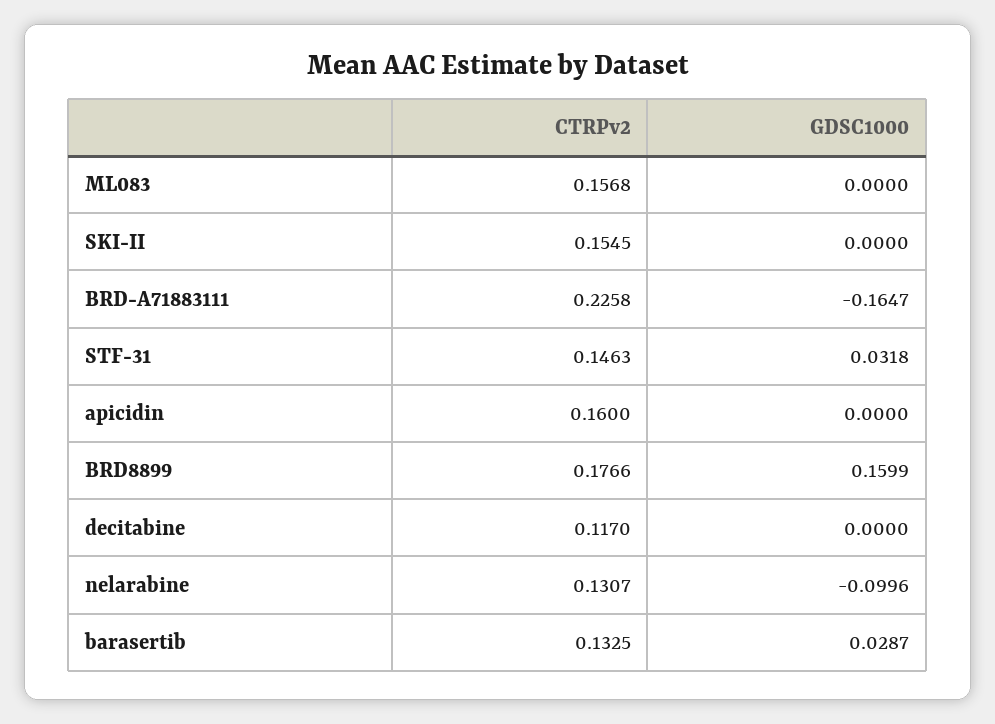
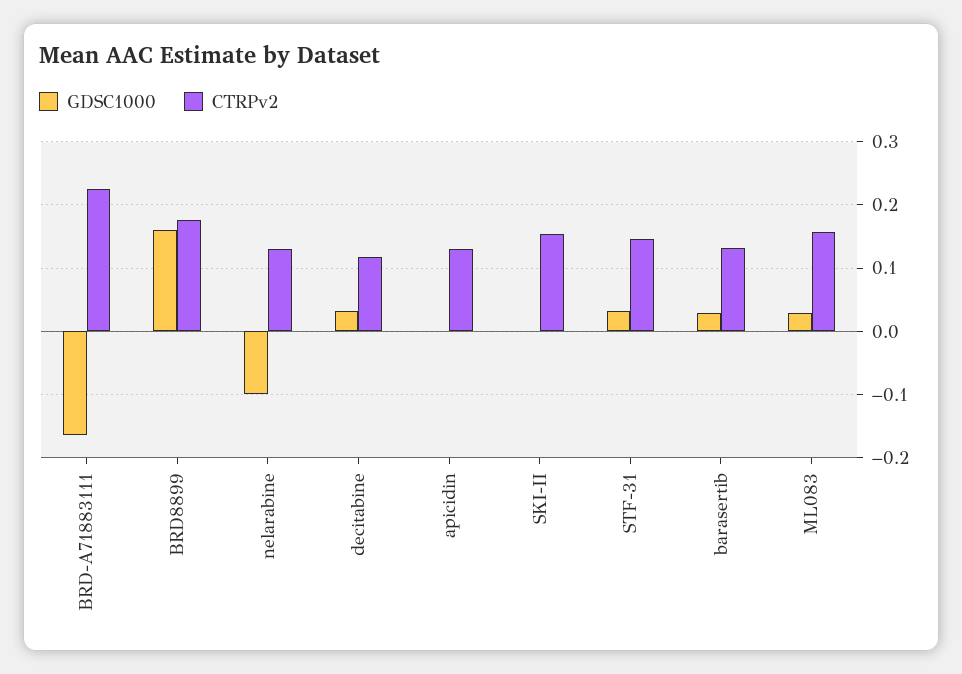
GDSC1000, ML083: 0 -> 0.03
CTRPv2, apicidin: 0.16 -> 0.13
GDSC1000, decitabine: 0 -> 0.03

